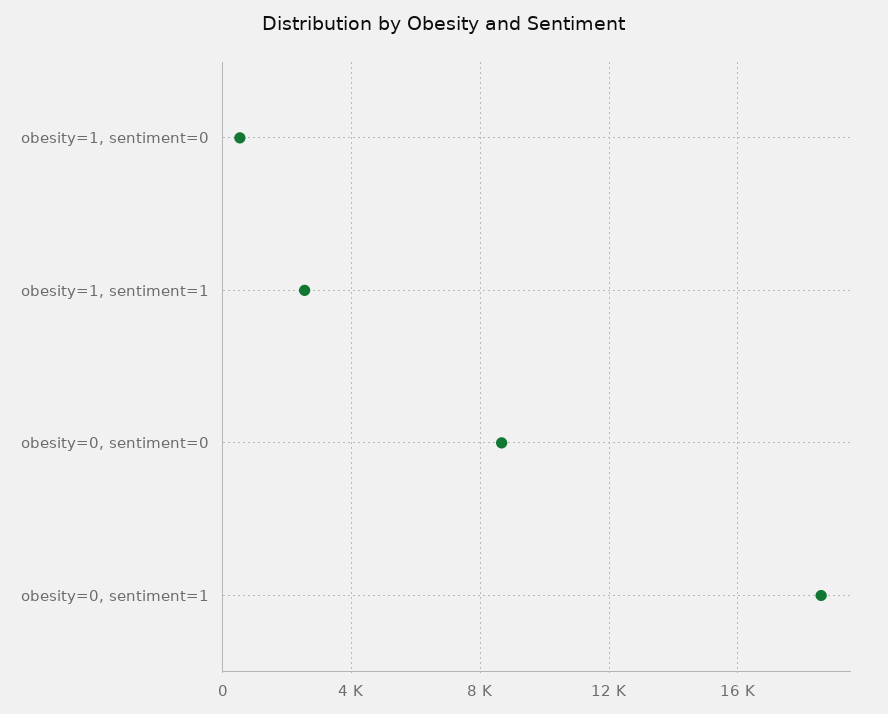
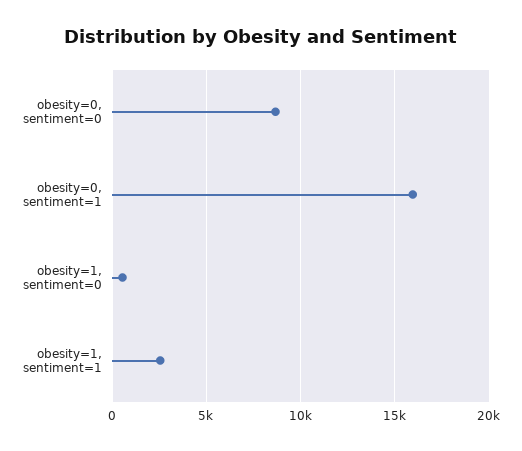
obesity=0, sentiment=1: 18500 -> 16000

